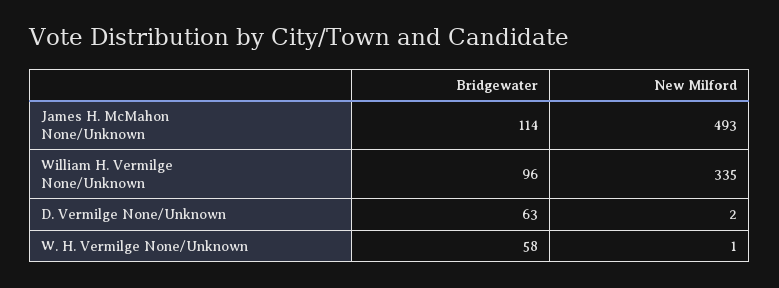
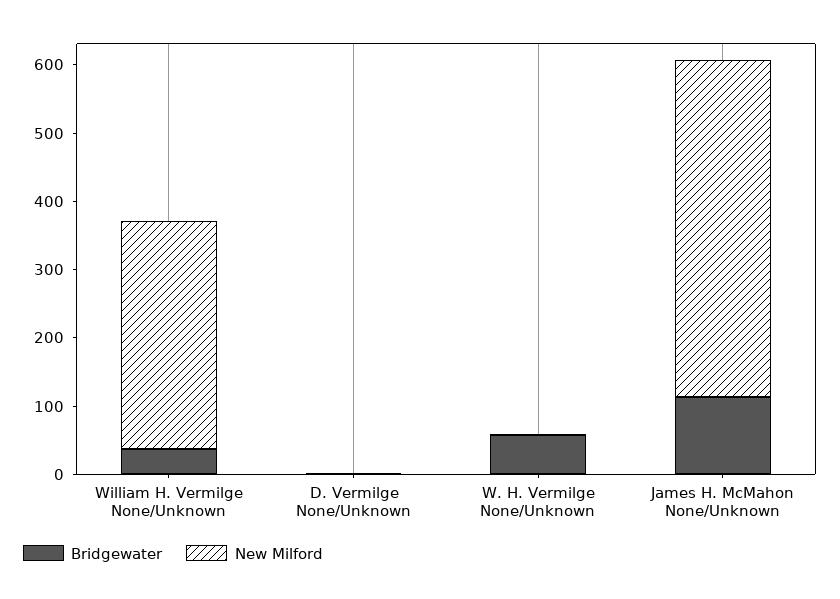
Bridgewater, William H. Vermilge None/Unknown: 96 -> 40
Bridgewater, D. Vermilge None/Unknown: 63 -> 0

